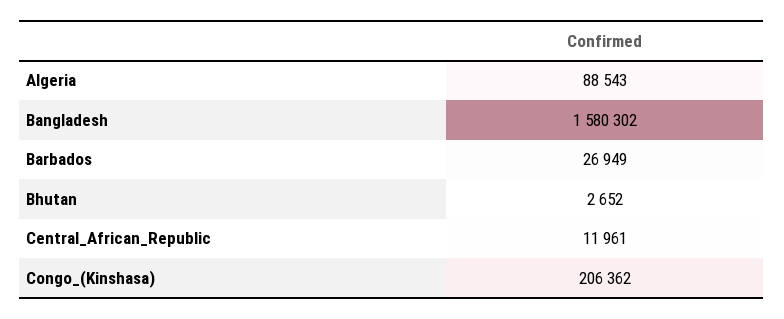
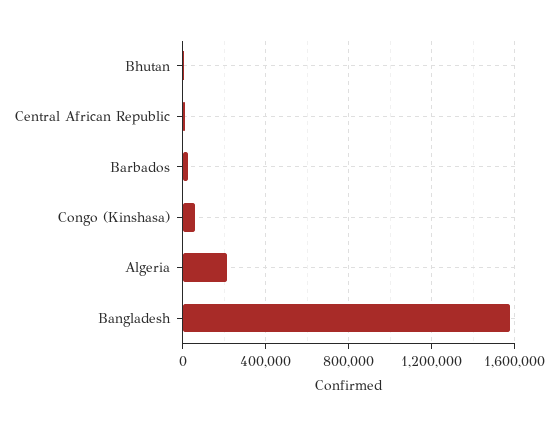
Algeria: 88543 -> 200000
Congo_(Kinshasa): 206362 -> 50000

